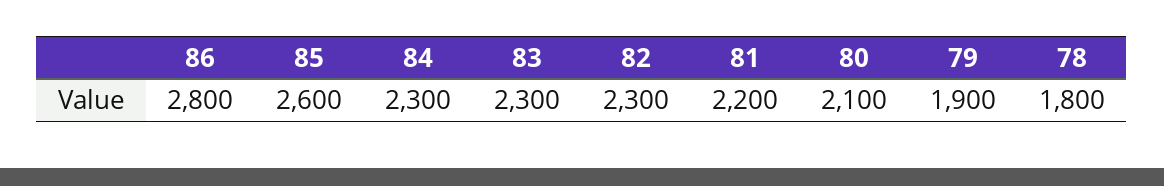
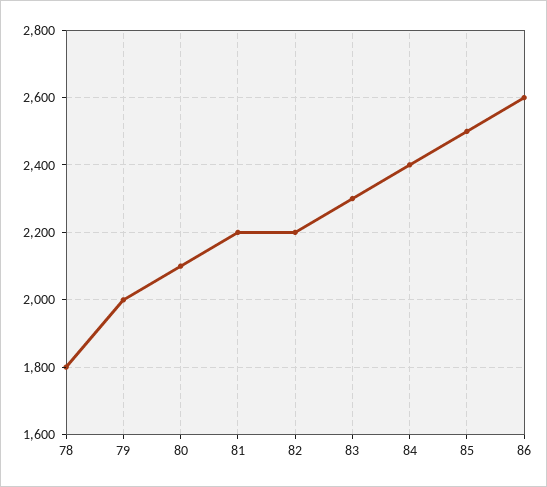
86: 2800 -> 2600
85: 2600 -> 2500
84: 2300 -> 2400
82: 2300 -> 2200
79: 1900 -> 2000

